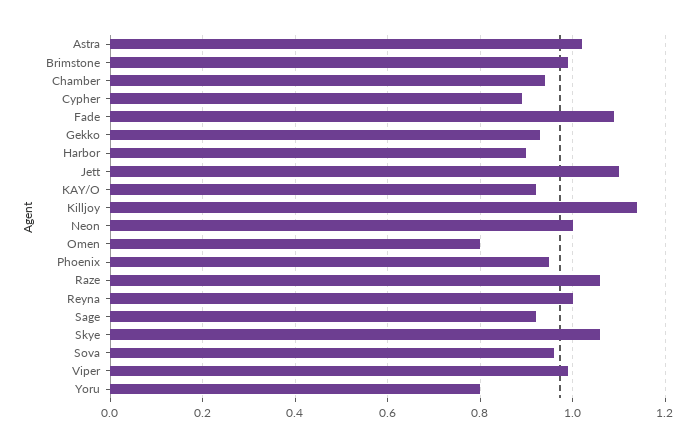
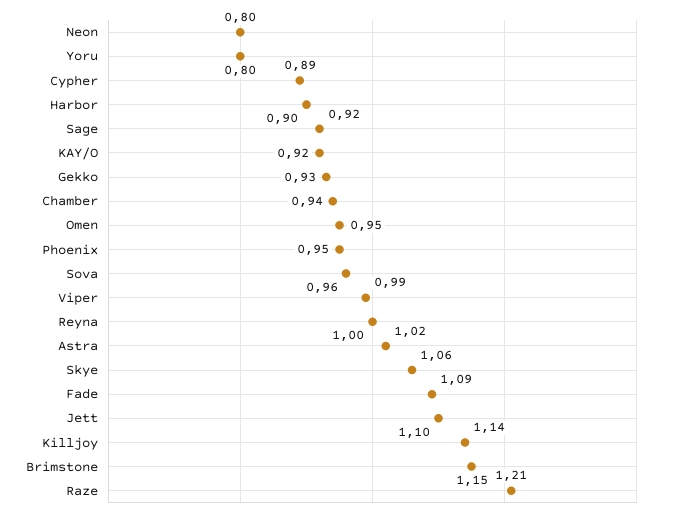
Brimstone: 1 -> 1.15
Neon: 1 -> 0.8
Omen: 0.8 -> 0.95
Raze: 1.05 -> 1.21

